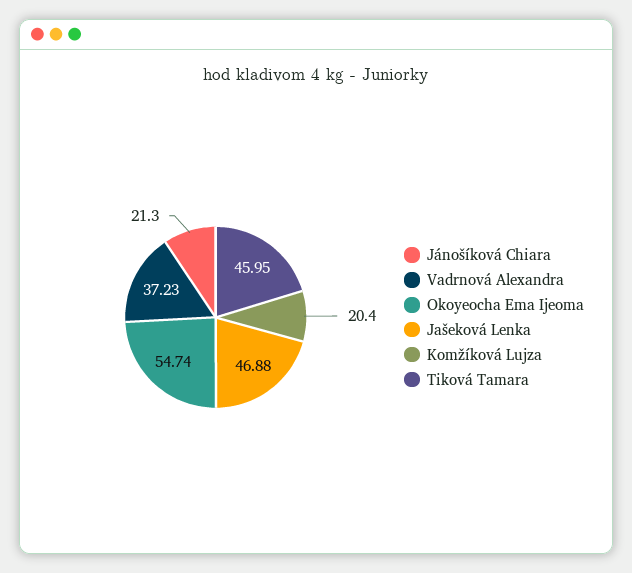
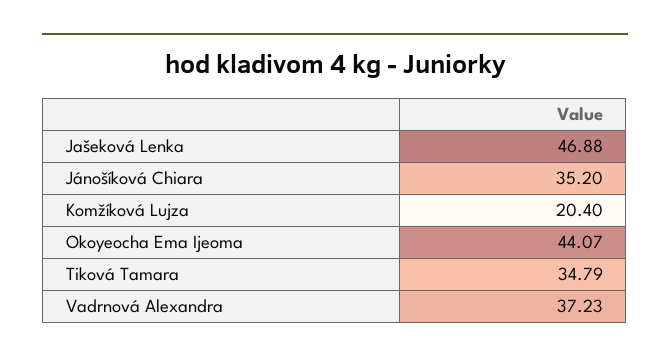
Jánošíková Chiara: 21.3 -> 35.2
Okoyeocha Ema Ijeoma: 54.74 -> 44.07
Tiková Tamara: 45.95 -> 34.79

